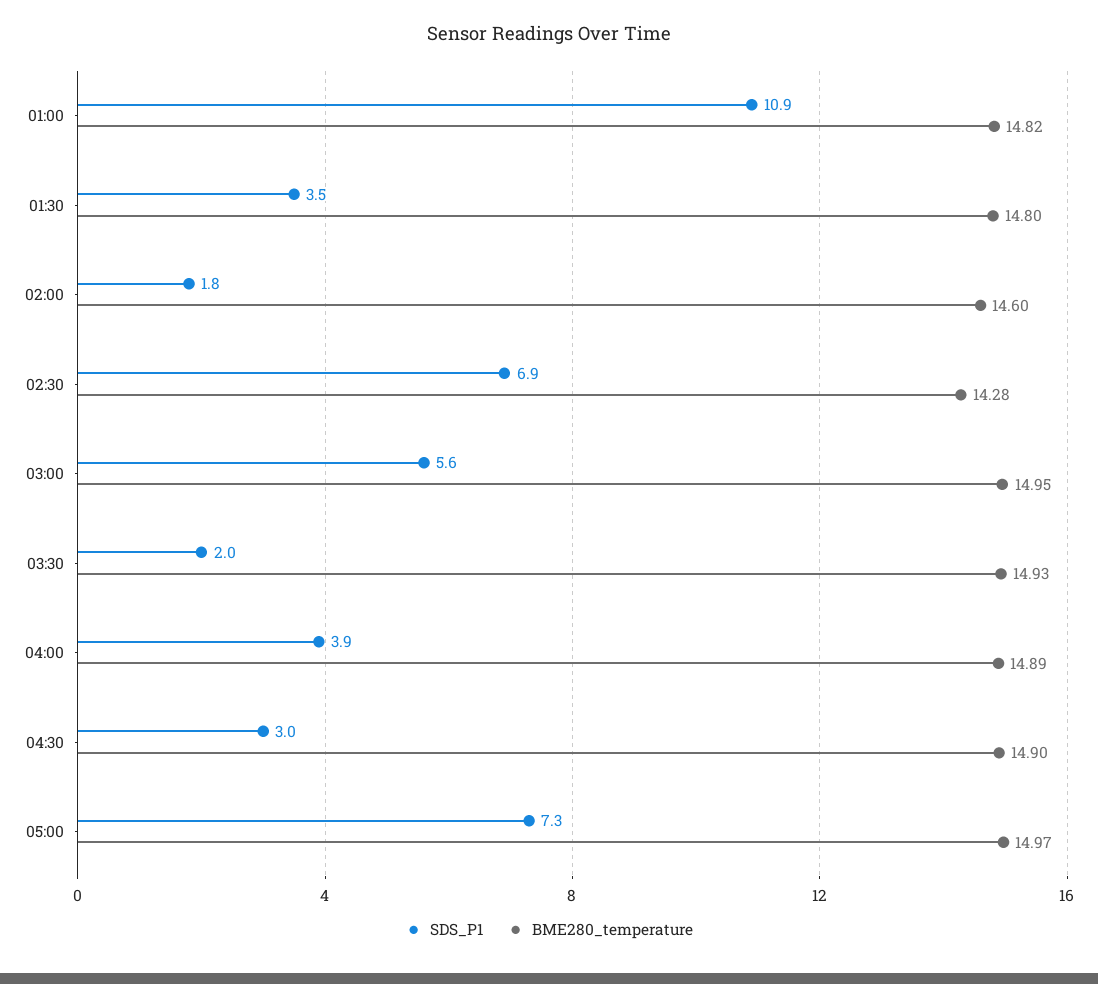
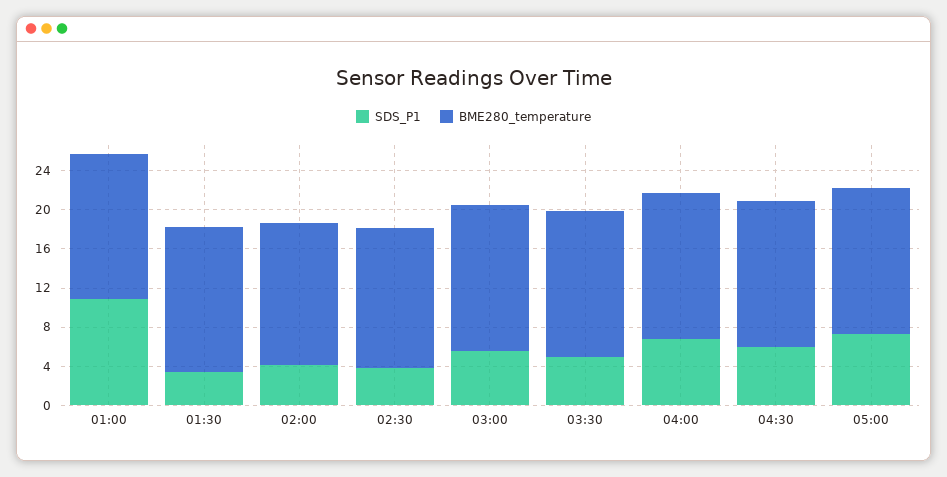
SDS_P1, 02:00: 1.8 -> 4
SDS_P1, 02:30: 6.9 -> 4
SDS_P1, 03:30: 2 -> 5
SDS_P1, 04:00: 3.9 -> 7
SDS_P1, 04:30: 3 -> 6

